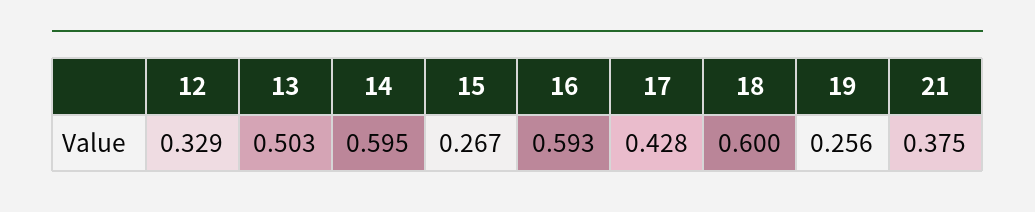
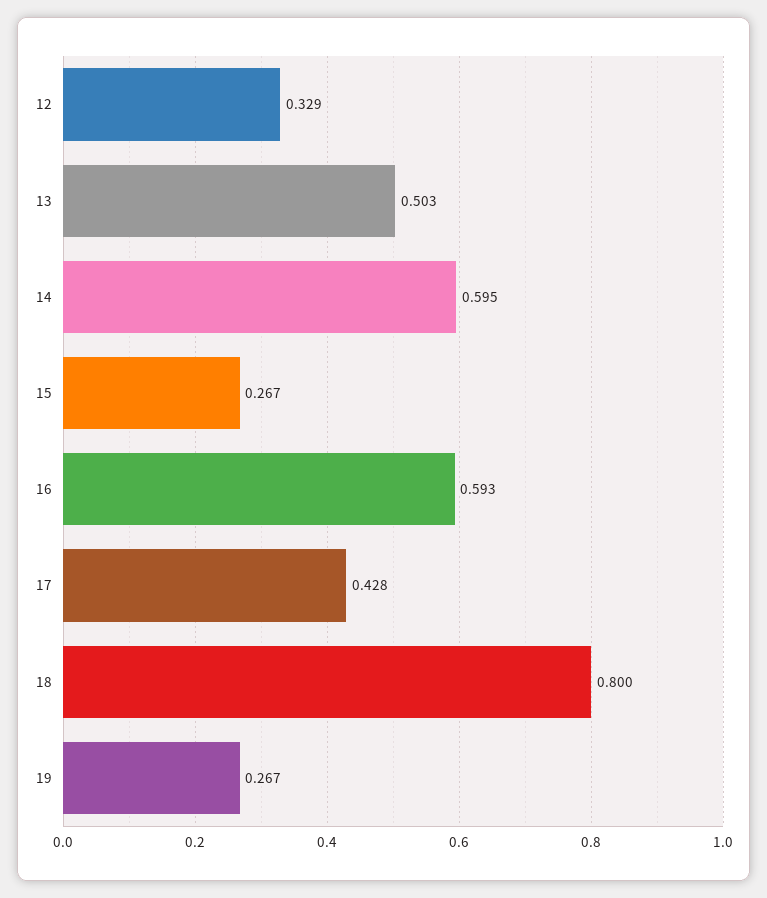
18: 0.6 -> 0.8
19: 0.256 -> 0.267
21: 0.375 -> none

